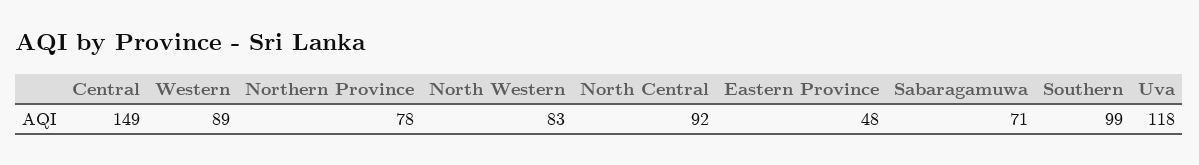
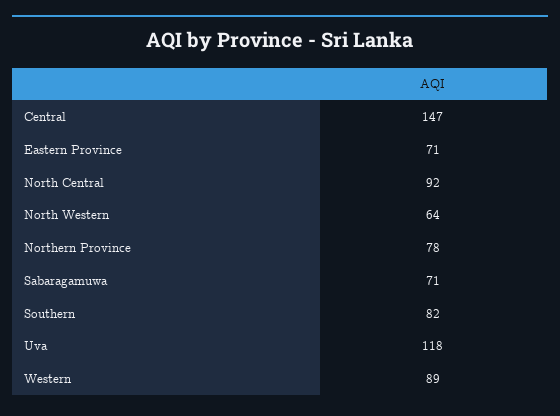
Central: 149 -> 147
North Western: 83 -> 64
Eastern Province: 48 -> 71
Southern: 99 -> 82

